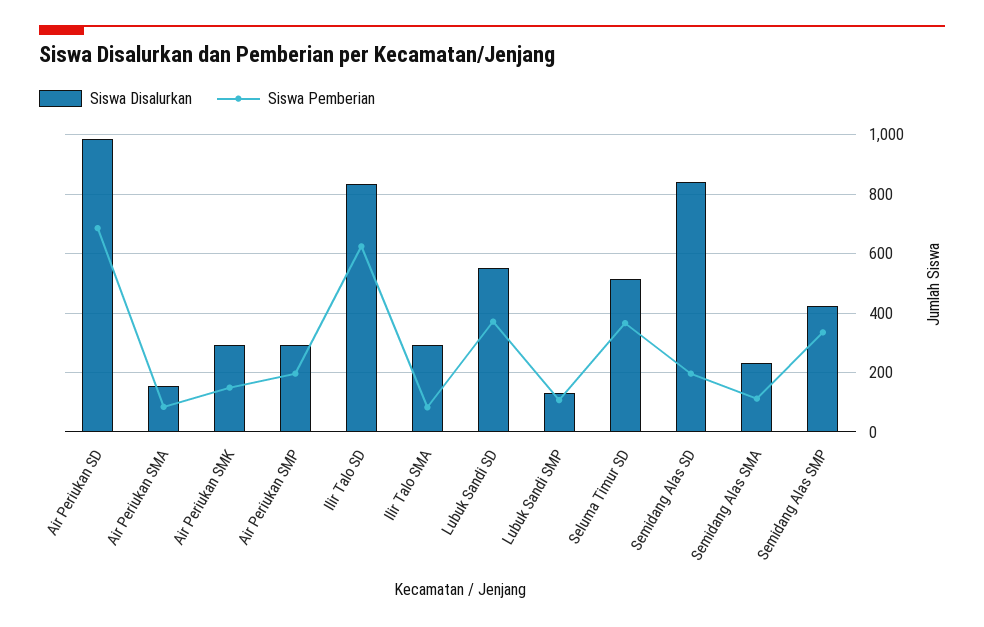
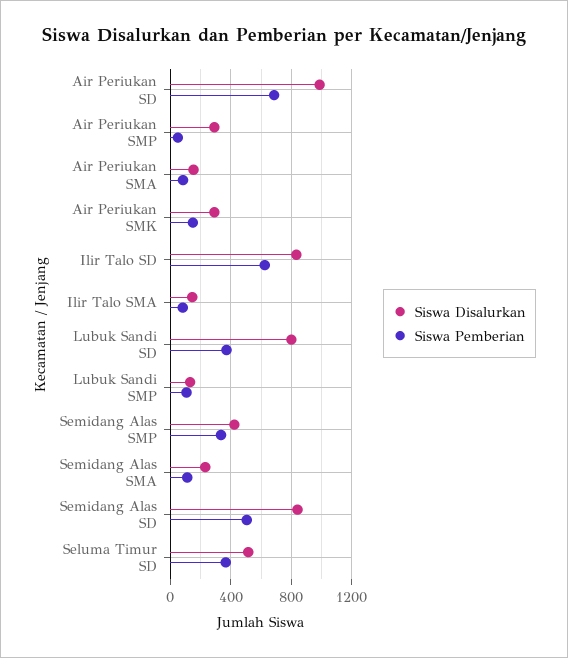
Siswa Pemberian, Air Periukan SMP: 200 -> 50
Siswa Disalurkan, Ilir Talo SMA: 300 -> 150
Siswa Disalurkan, Lubuk Sandi SD: 550 -> 800
Siswa Pemberian, Semidang Alas SD: 200 -> 500

